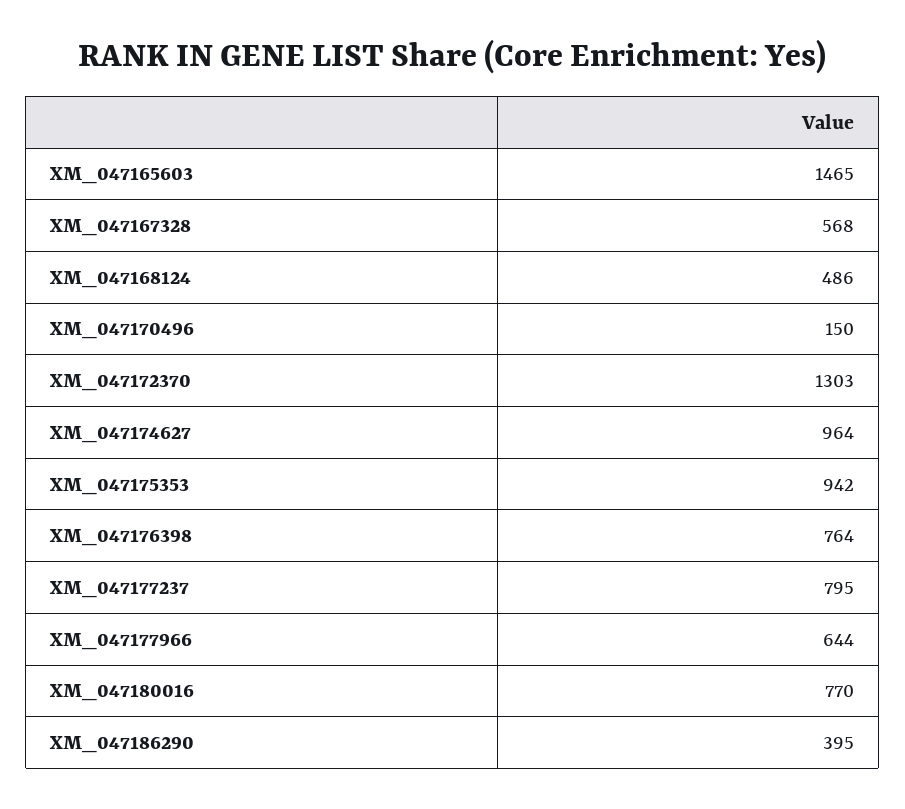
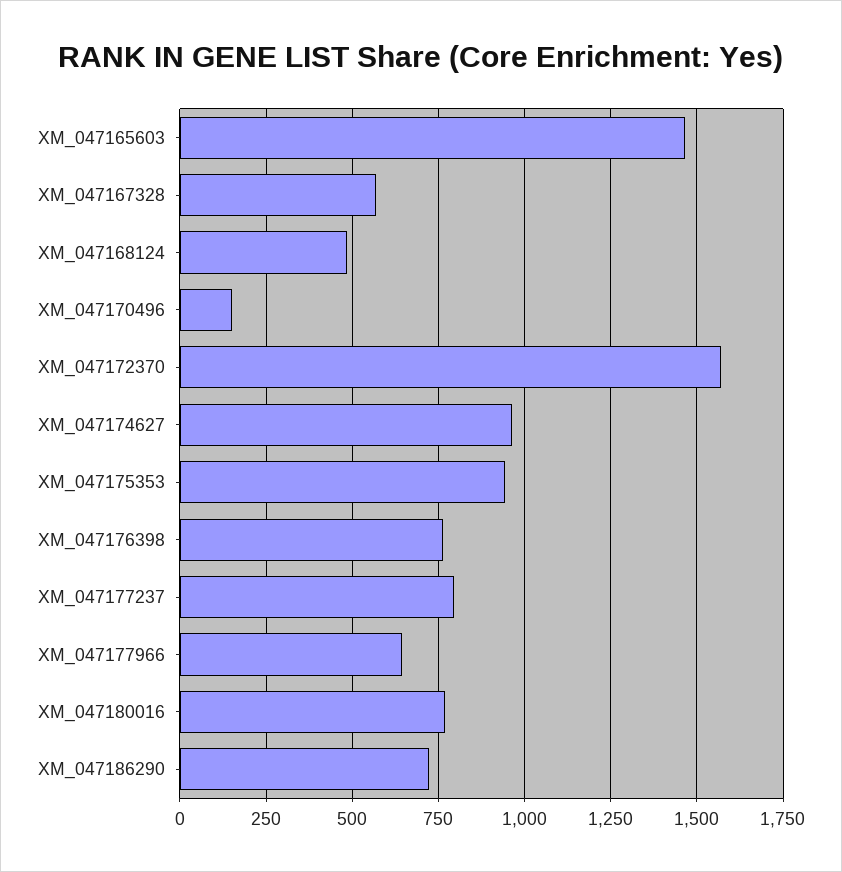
XM_047172370: 1303 -> 1575
XM_047186290: 395 -> 725

